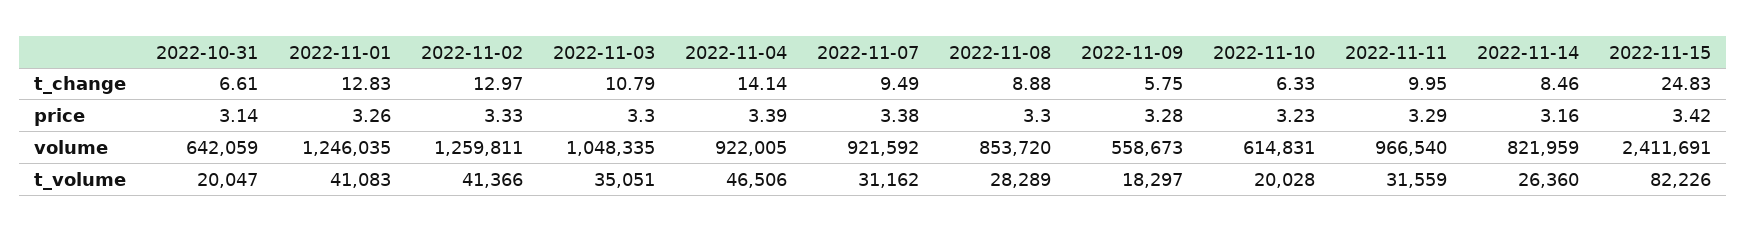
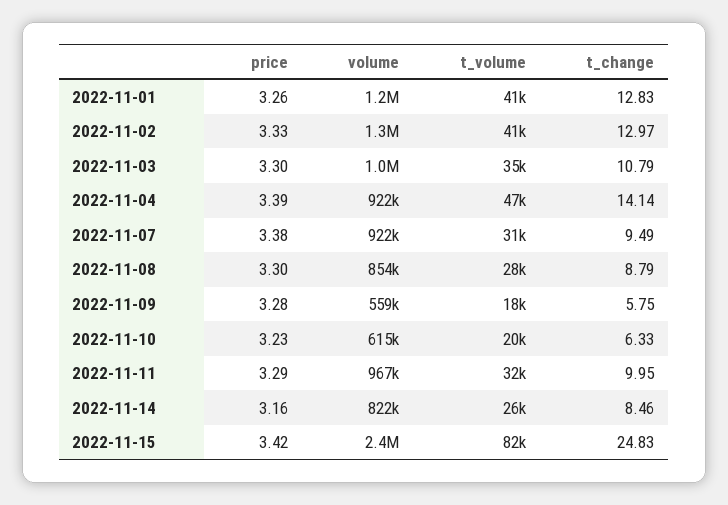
2022-10-31, t_change: 6.61 -> none
2022-11-08, t_change: 8.88 -> 8.79
2022-10-31, price: 3.14 -> none
2022-10-31, volume: 642059 -> none
2022-10-31, t_volume: 20047 -> none

